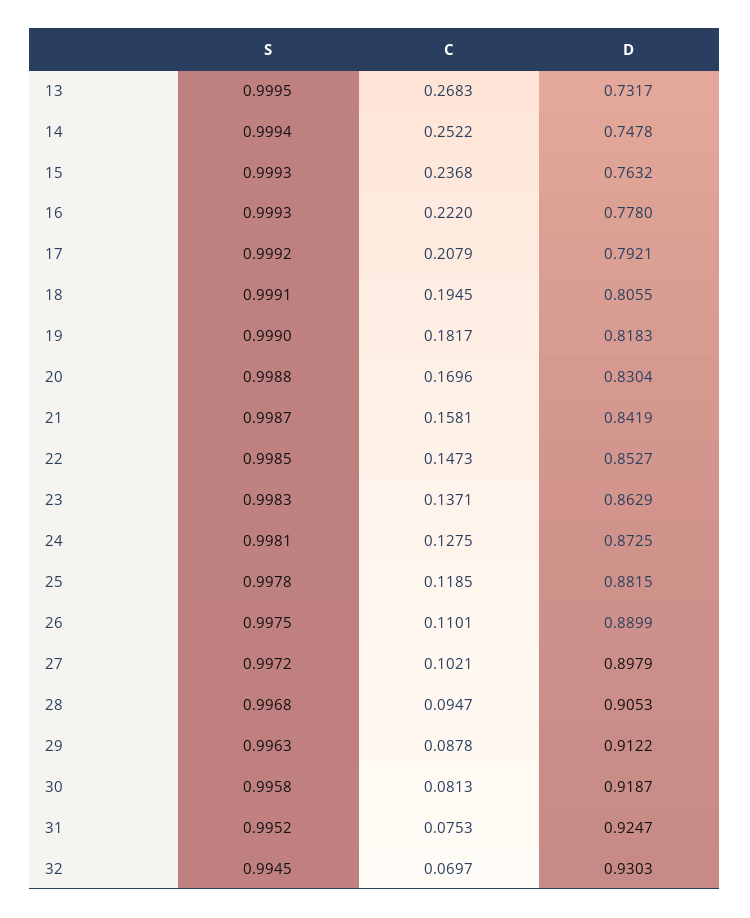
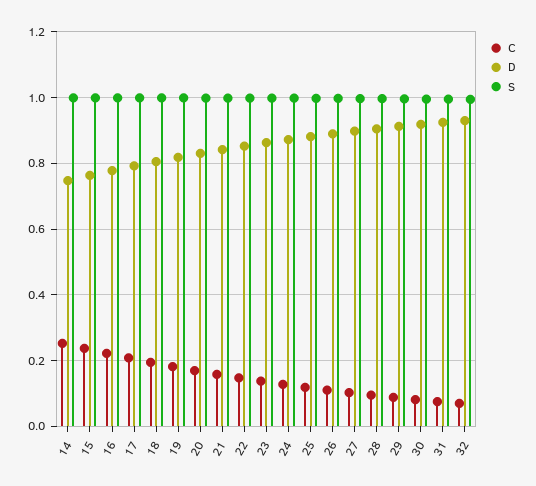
S, 13: 0.9995 -> none
C, 13: 0.2683 -> none
D, 13: 0.7317 -> none

